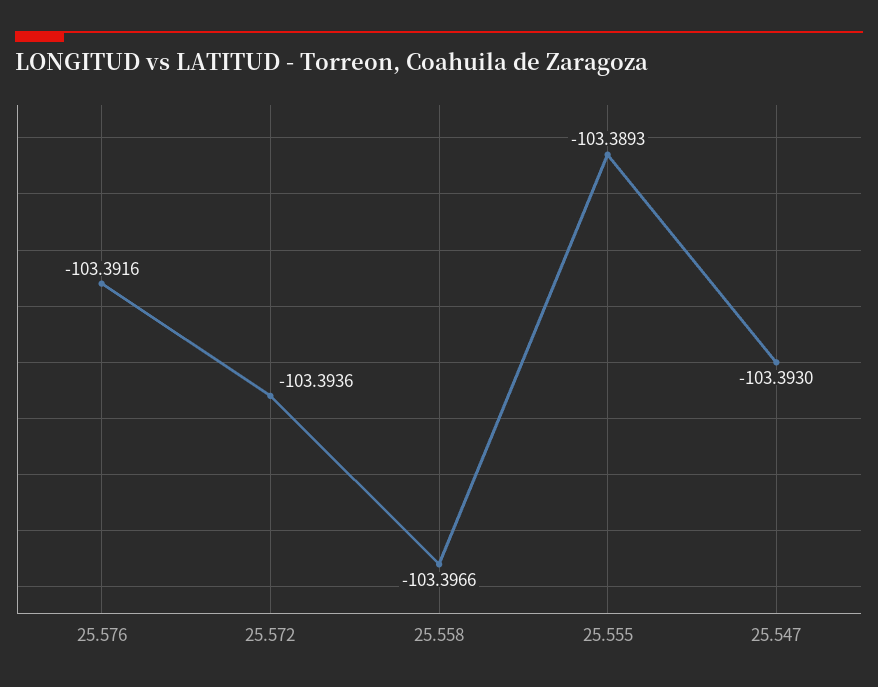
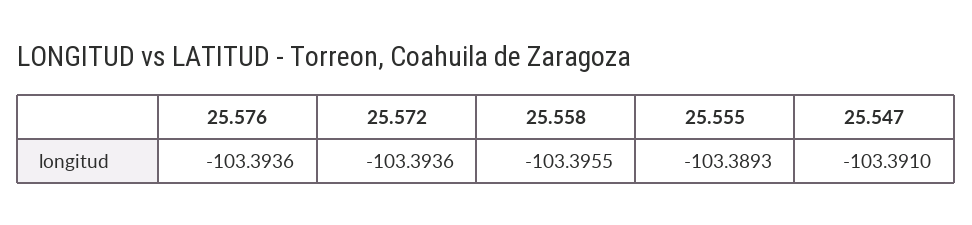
25.576: -103.3916 -> -103.3936
25.558: -103.3966 -> -103.3955
25.547: -103.393 -> -103.391

